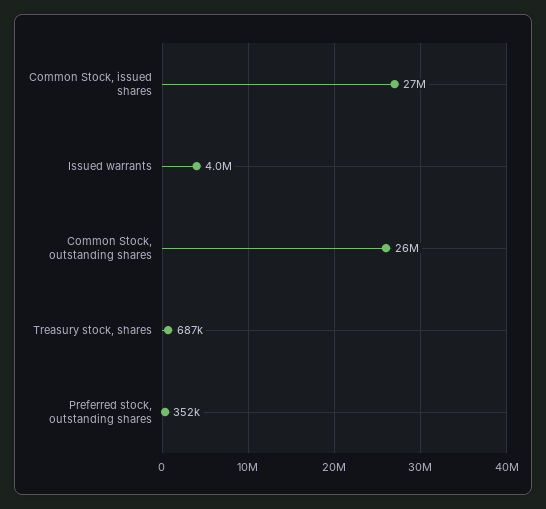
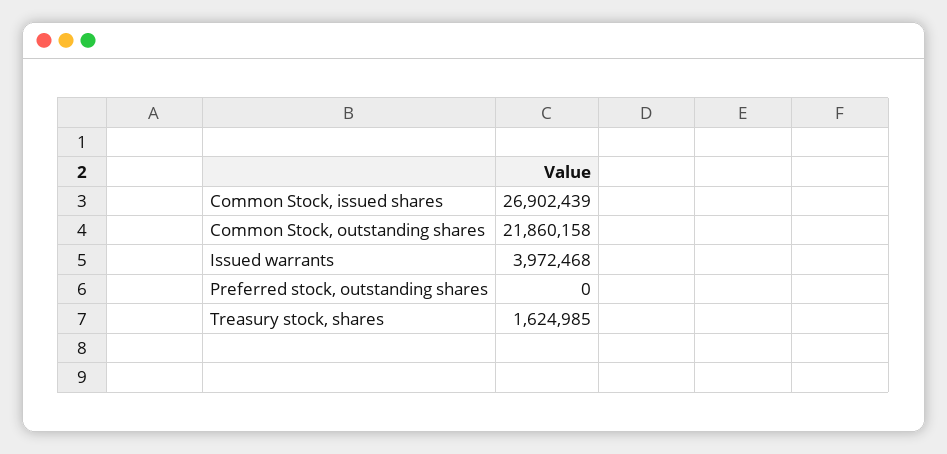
Common Stock, outstanding shares: 26000000 -> 21860158
Treasury stock, shares: 687000 -> 1624985
Preferred stock, outstanding shares: 352000 -> 0

